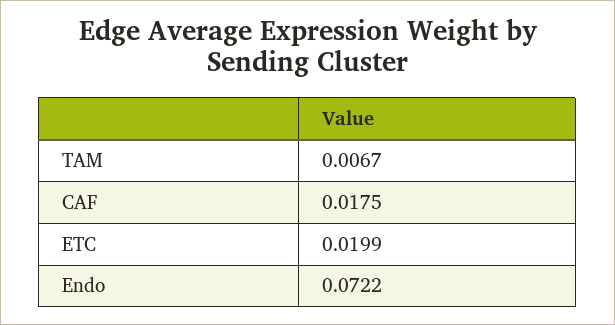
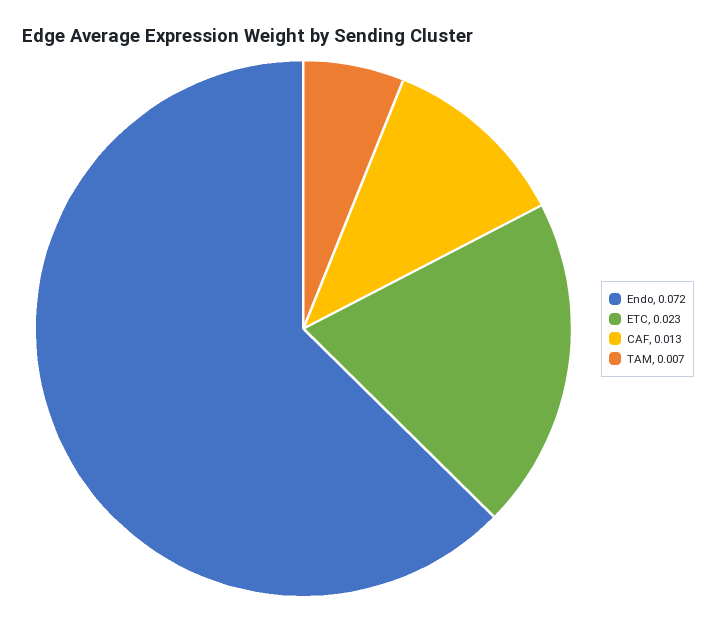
CAF: 0.0175 -> 0.013
ETC: 0.0199 -> 0.023

